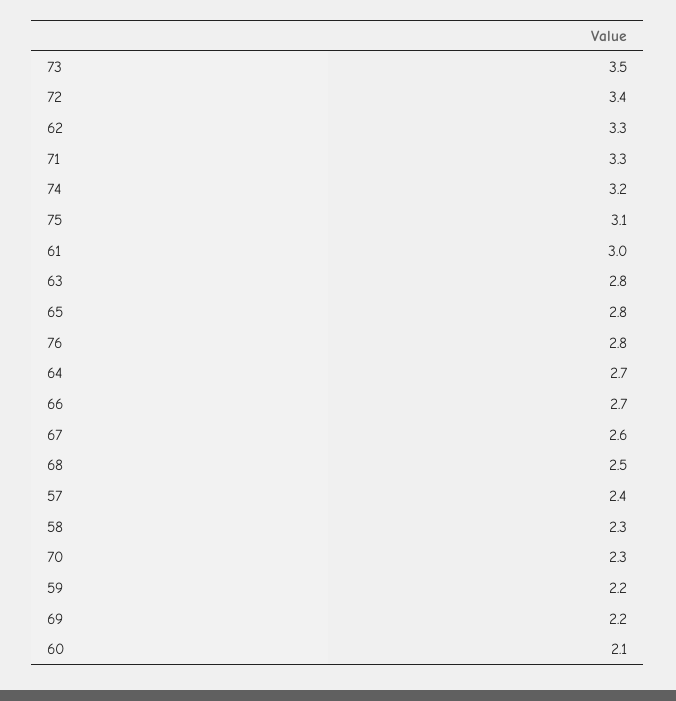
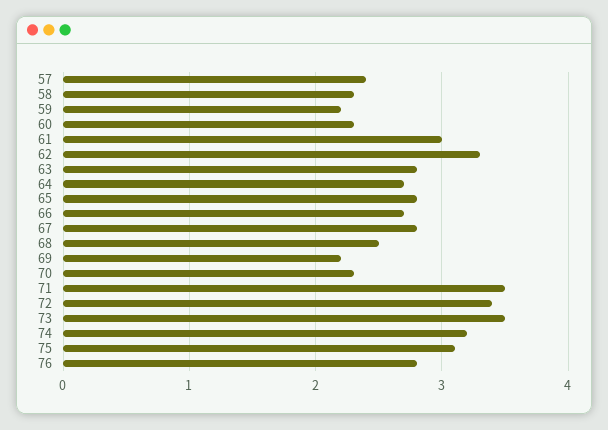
71: 3.3 -> 3.5
67: 2.6 -> 2.8
60: 2.1 -> 2.3

